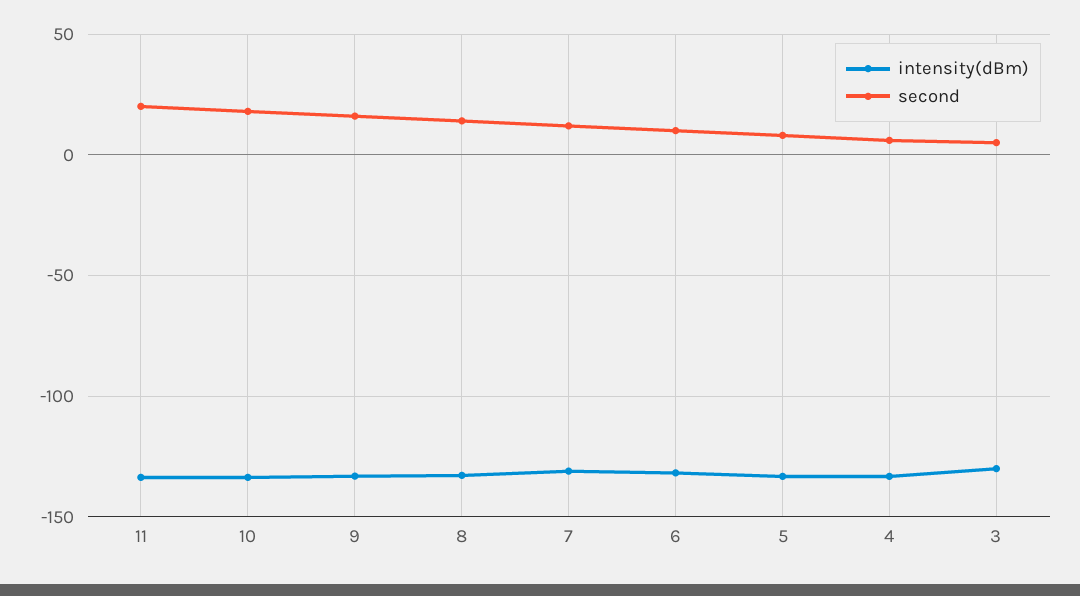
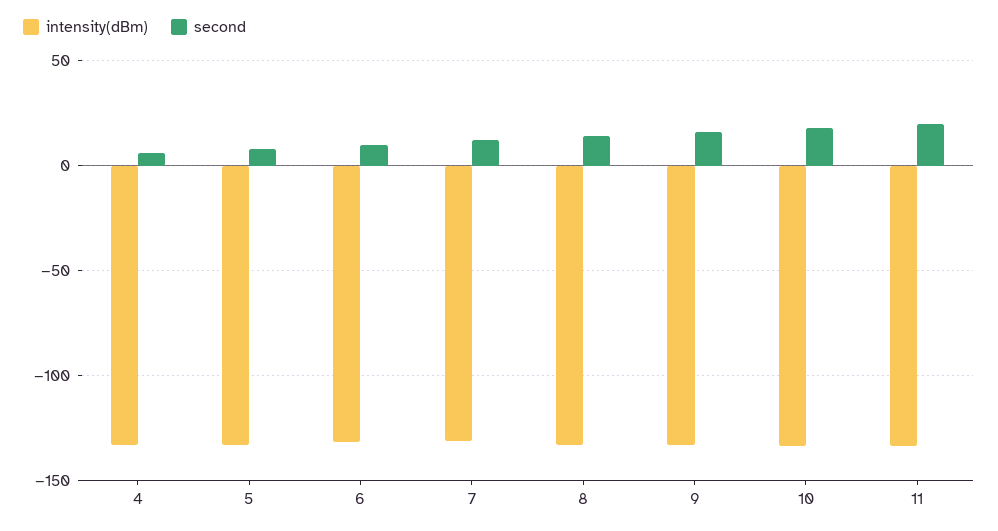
intensity(dBm), 3: -130 -> none
second, 3: 5 -> none

